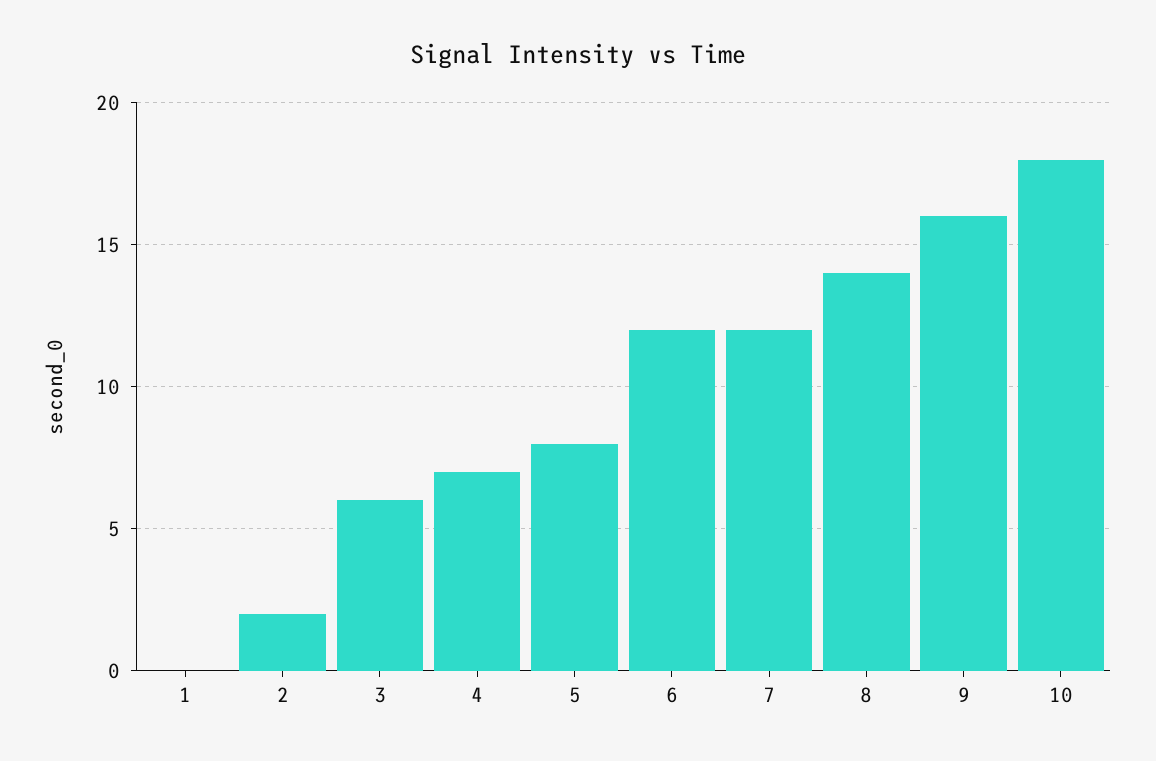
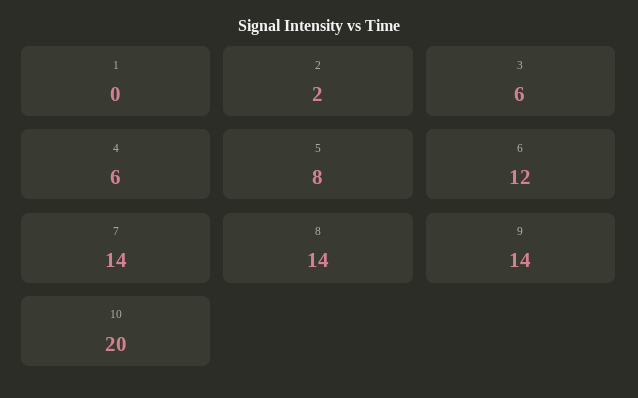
4: 7 -> 6
7: 12 -> 14
9: 16 -> 14
10: 18 -> 20

